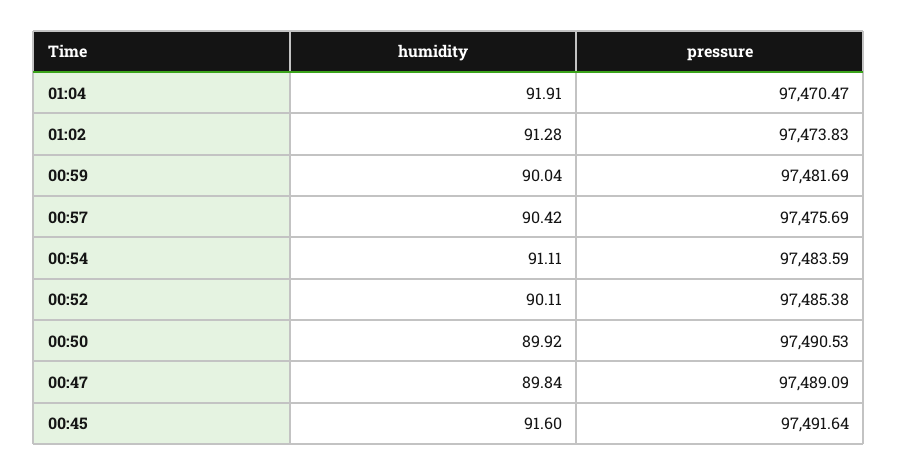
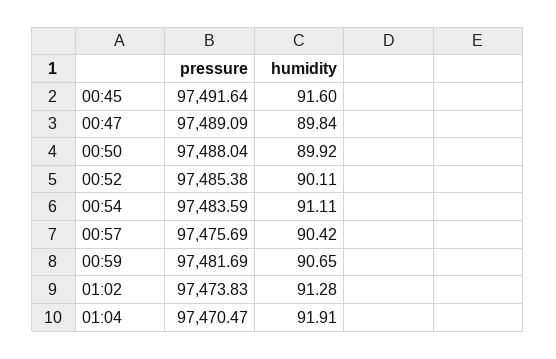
humidity, 00:59: 90.04 -> 90.65
pressure, 00:50: 97490.53 -> 97488.04

